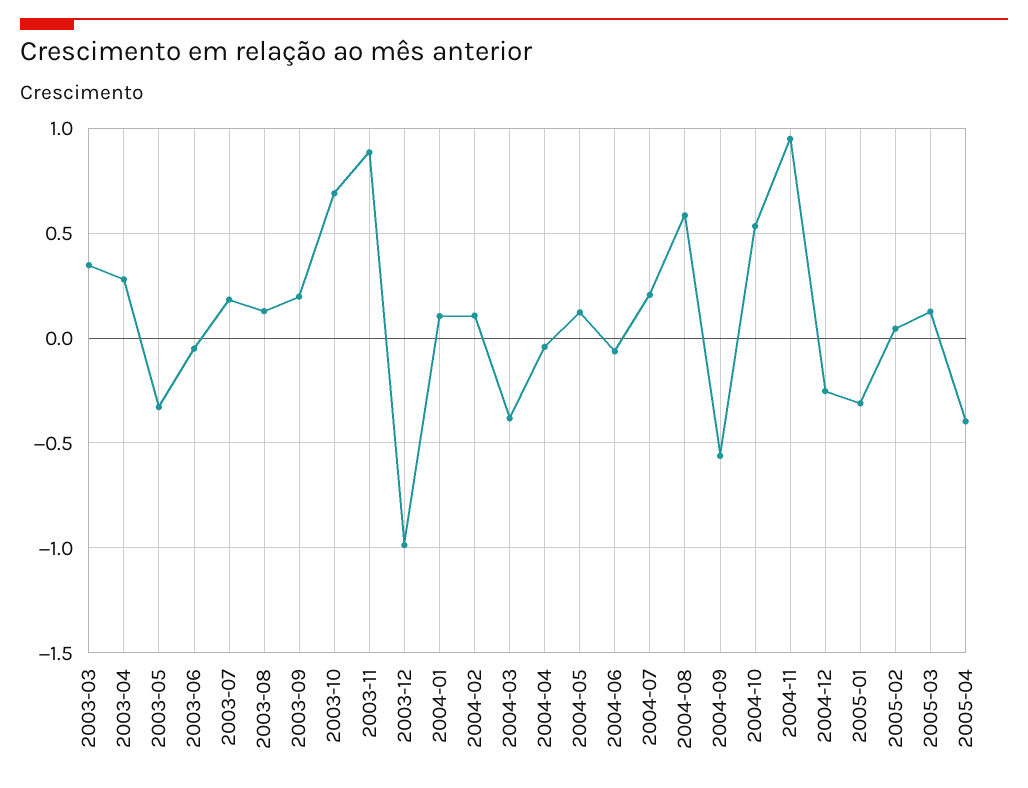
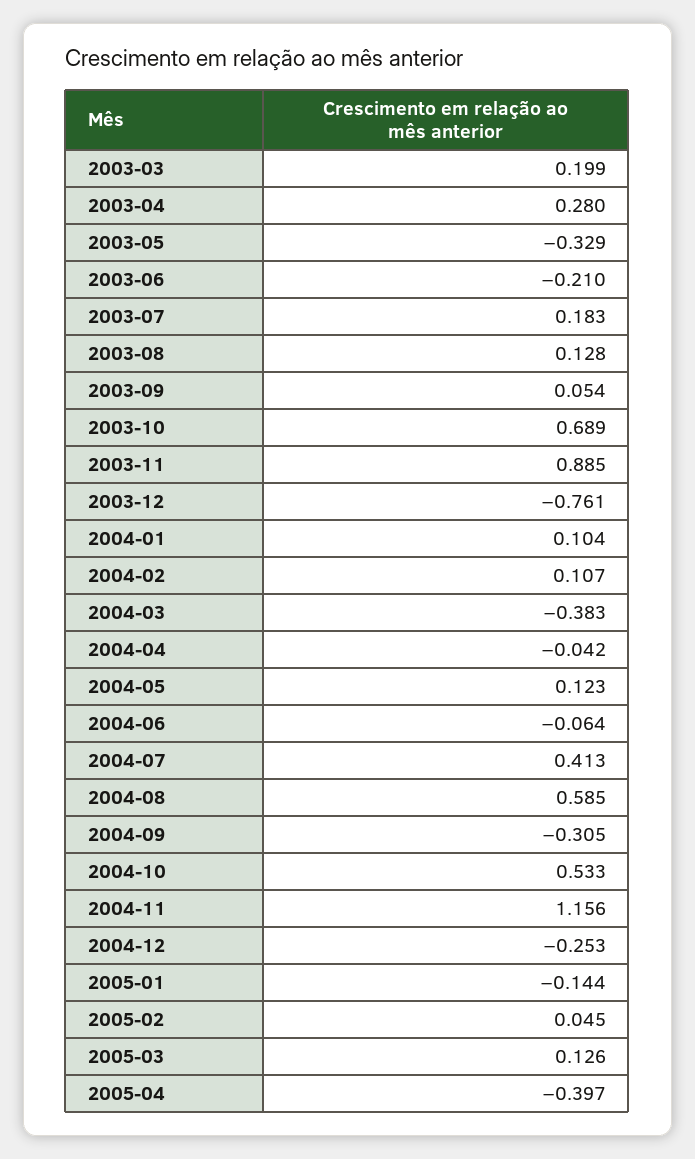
2003-03: 0.35 -> 0.199
2003-06: -0.05 -> -0.21
2003-09: 0.2 -> 0.054
2003-12: -1 -> -0.761
2004-07: 0.2 -> 0.413
2004-09: -0.55 -> -0.305
2004-11: 0.95 -> 1.156
2005-01: -0.3 -> -0.144

